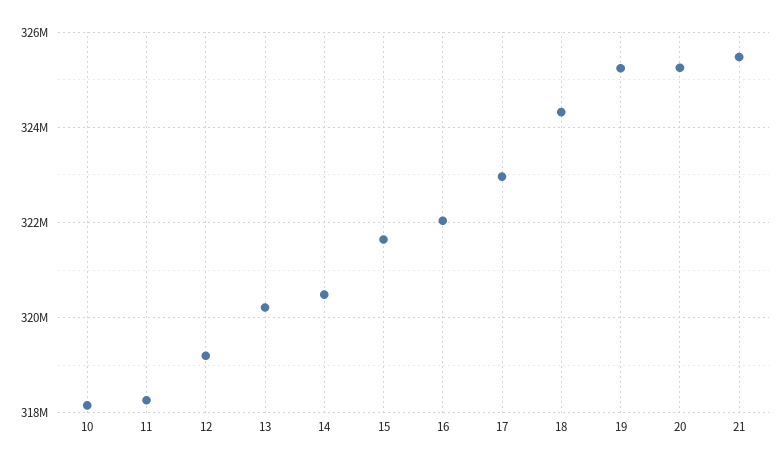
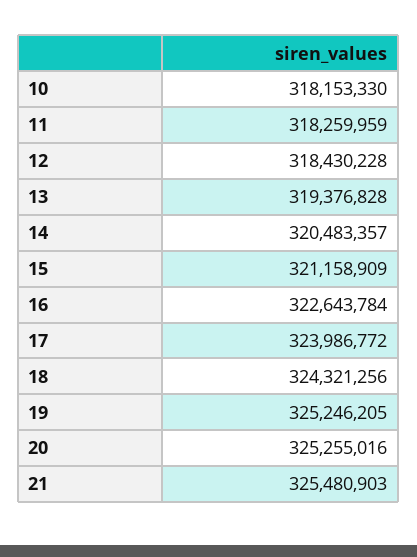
12: 319200000 -> 318430228
13: 320200000 -> 319376828
15: 321600000 -> 321158909
16: 322000000 -> 322643784
17: 323000000 -> 323986772

